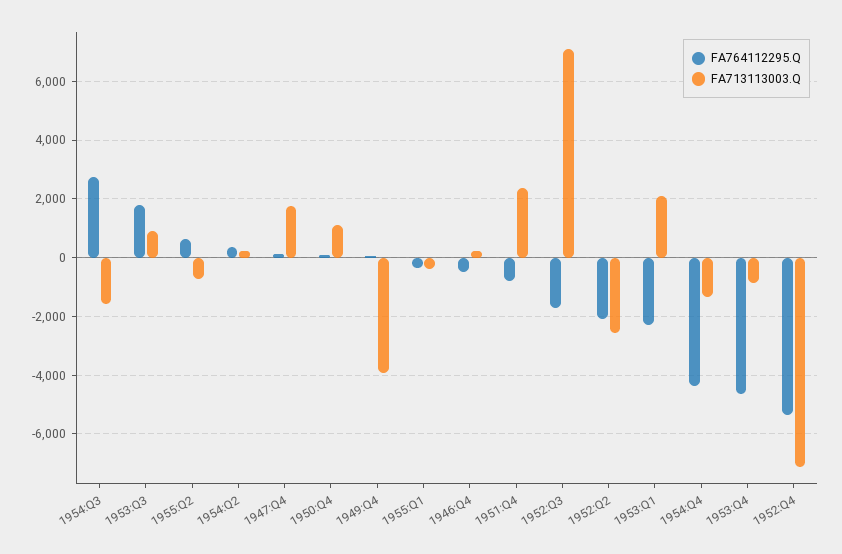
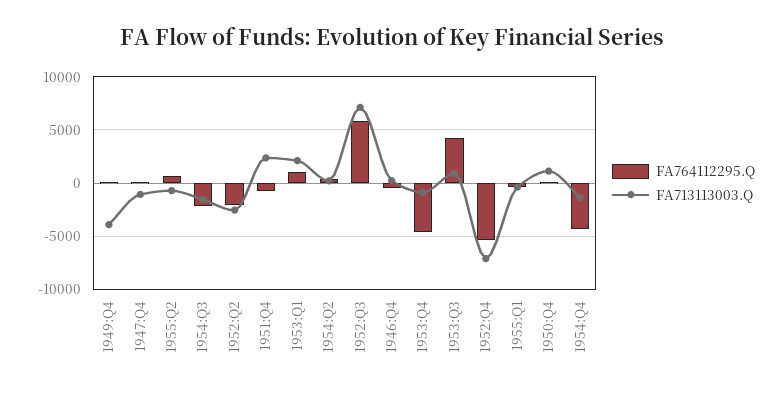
FA764112295.Q, 1954:Q3: 2750 -> -2000
FA764112295.Q, 1953:Q3: 1750 -> 4000
FA713113003.Q, 1947:Q4: 1750 -> -1000
FA764112295.Q, 1952:Q3: -1750 -> 6000
FA764112295.Q, 1953:Q1: -2250 -> 1000

